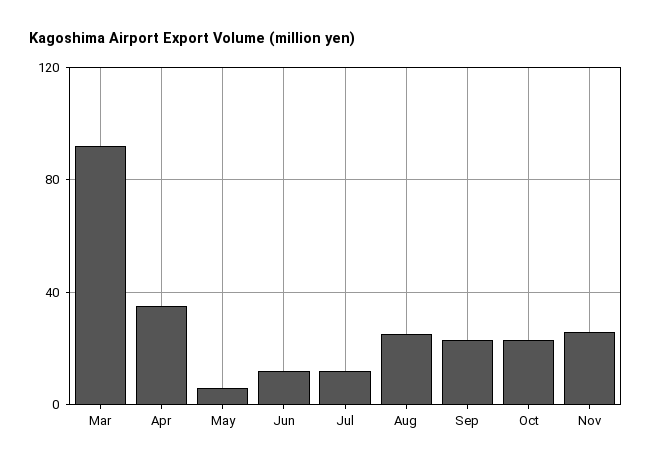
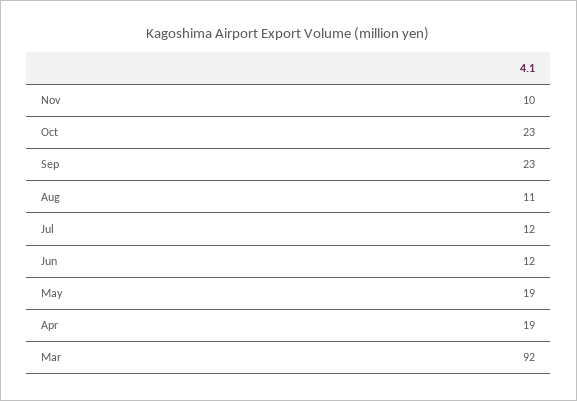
Apr: 35 -> 19
May: 5 -> 19
Aug: 25 -> 11
Nov: 25 -> 10

